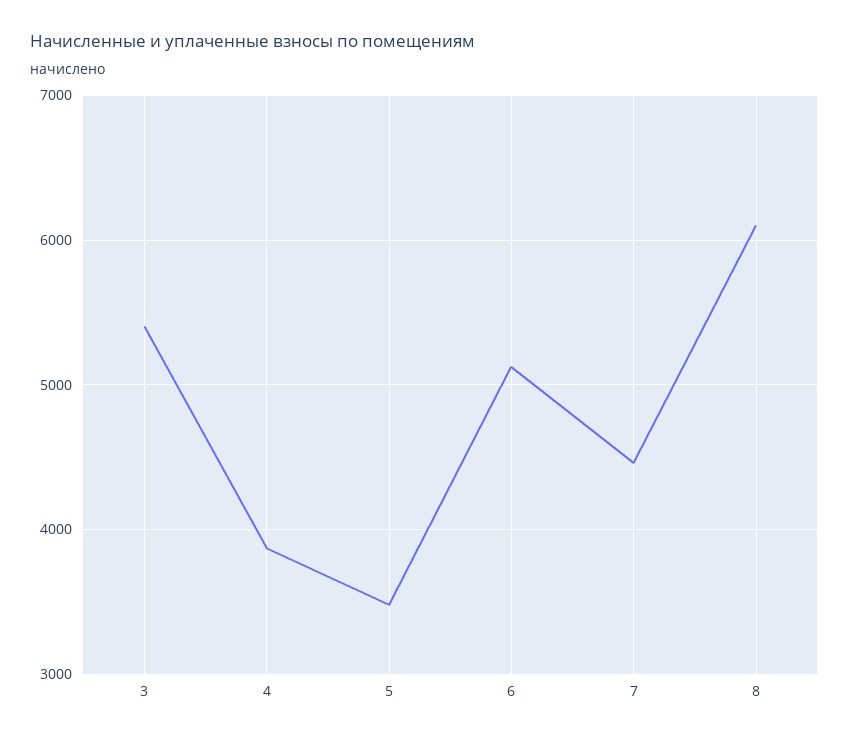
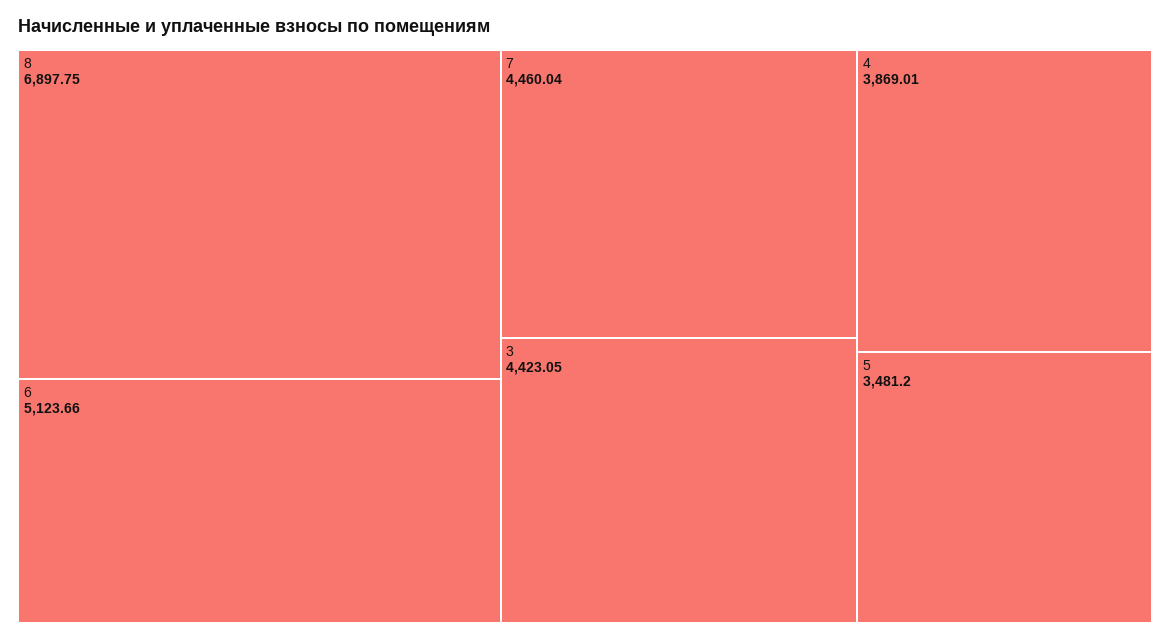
3: 5400 -> 4423.05
8: 6100 -> 6897.75

